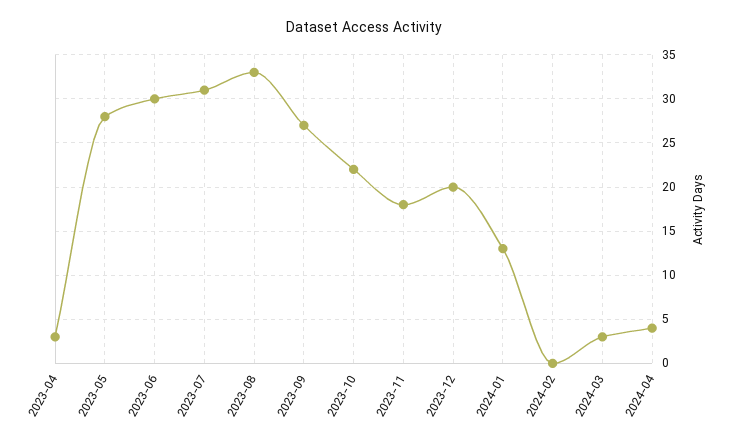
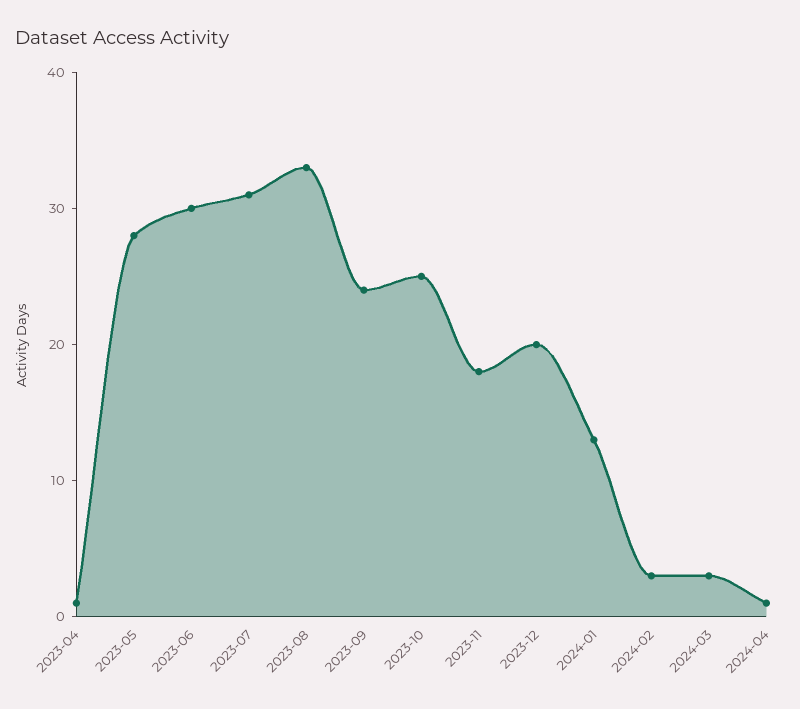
2023-04: 3 -> 1
2023-09: 27 -> 24
2023-10: 22 -> 25
2024-02: 0 -> 3
2024-04: 4 -> 1

